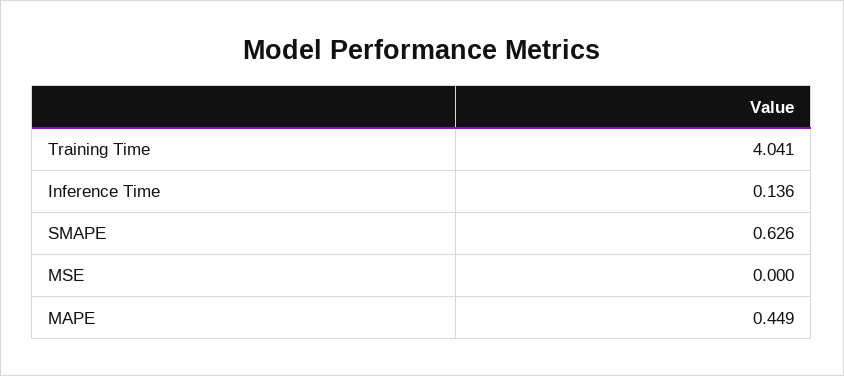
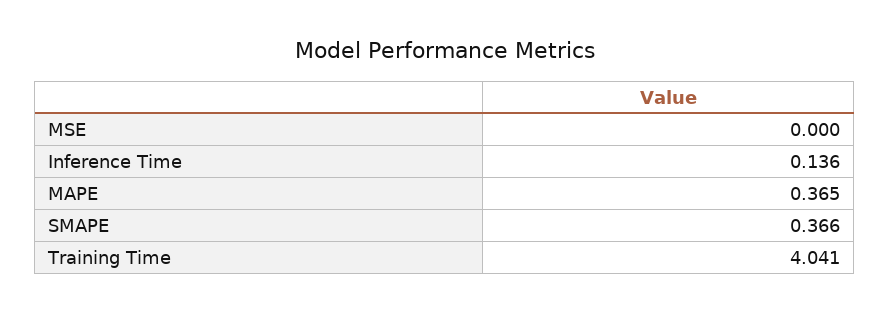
SMAPE: 0.626 -> 0.366
MAPE: 0.449 -> 0.365

